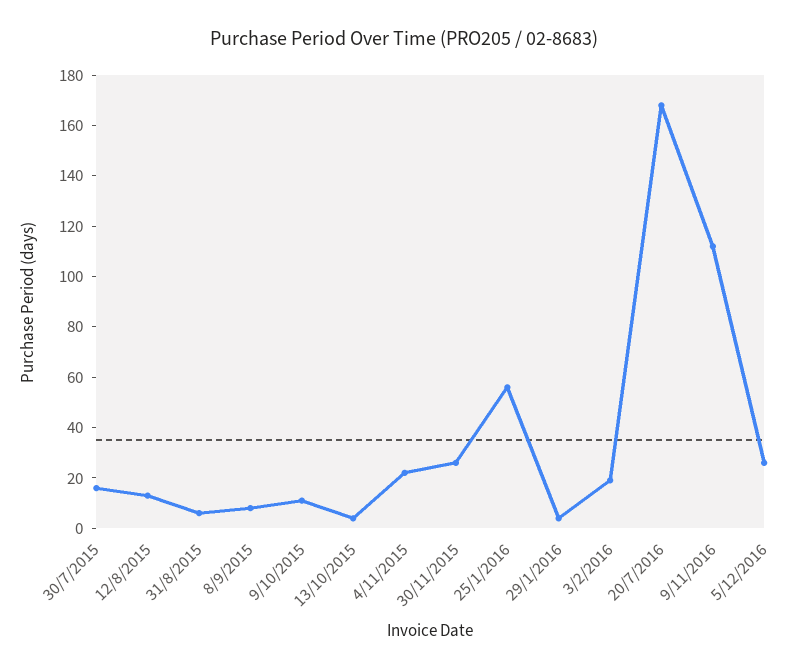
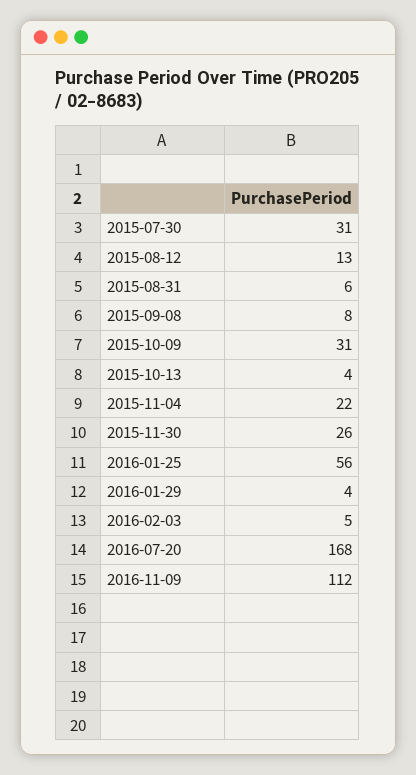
30/7/2015: 15 -> 31
9/10/2015: 10 -> 31
3/2/2016: 20 -> 5
5/12/2016: 25 -> none

